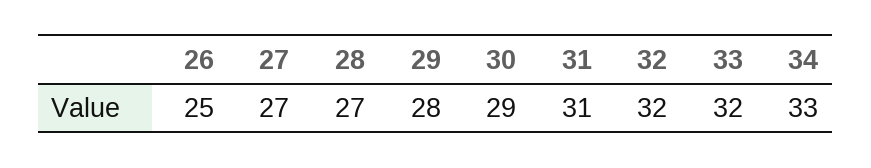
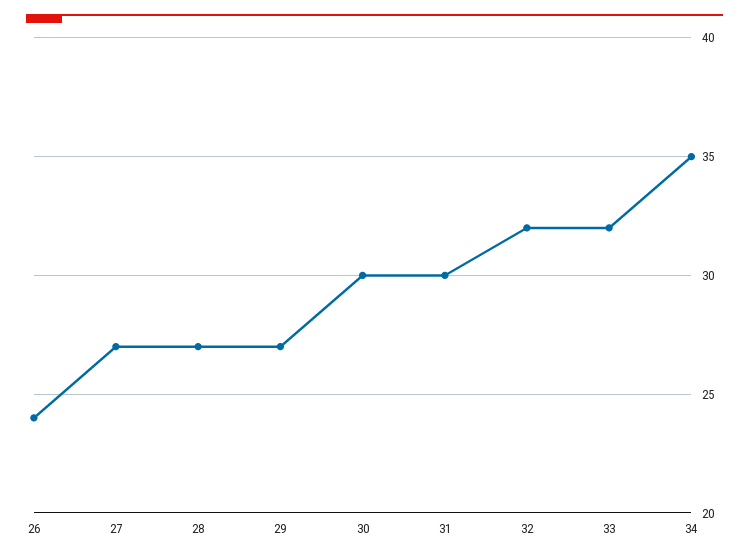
26: 25 -> 24
29: 28 -> 27
30: 29 -> 30
31: 31 -> 30
34: 33 -> 35

